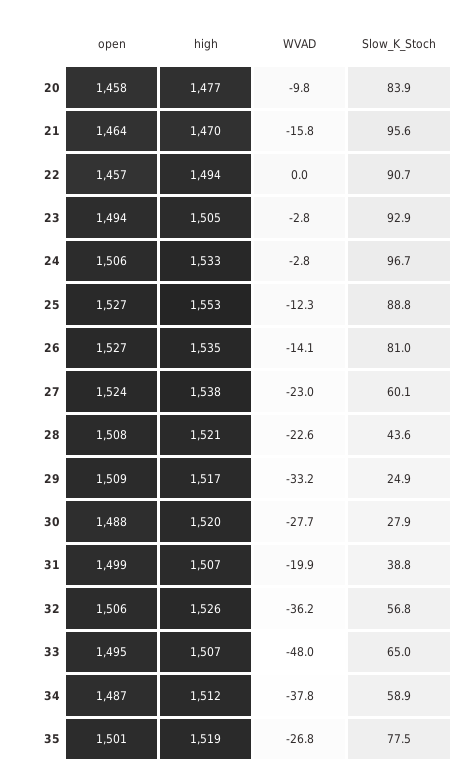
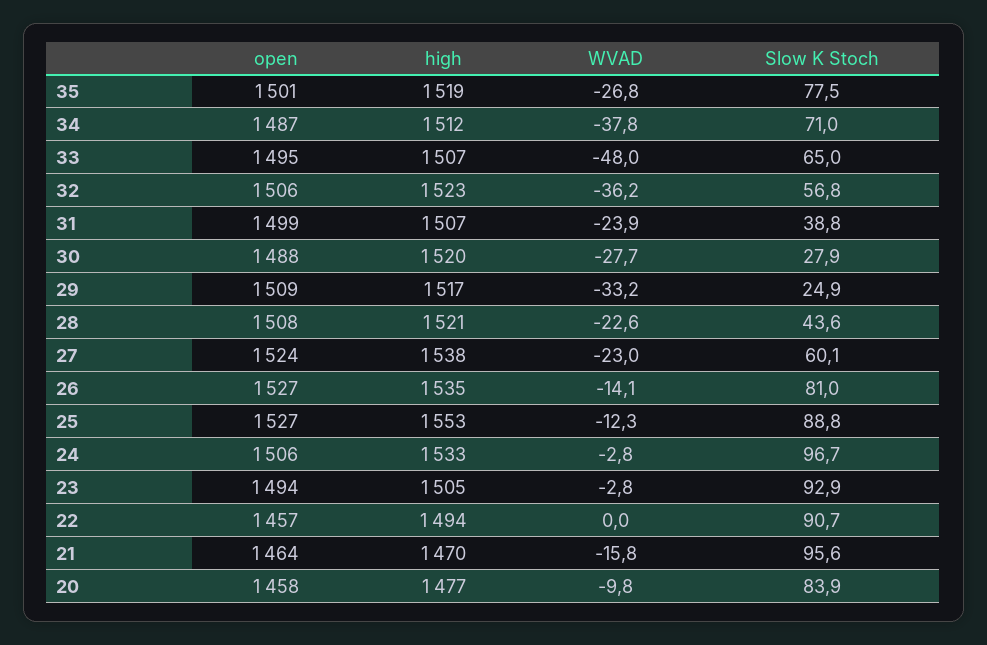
WVAD, 31: -19.9 -> -23.9
high, 32: 1526 -> 1523
Slow_K_Stoch, 34: 58.9 -> 71

